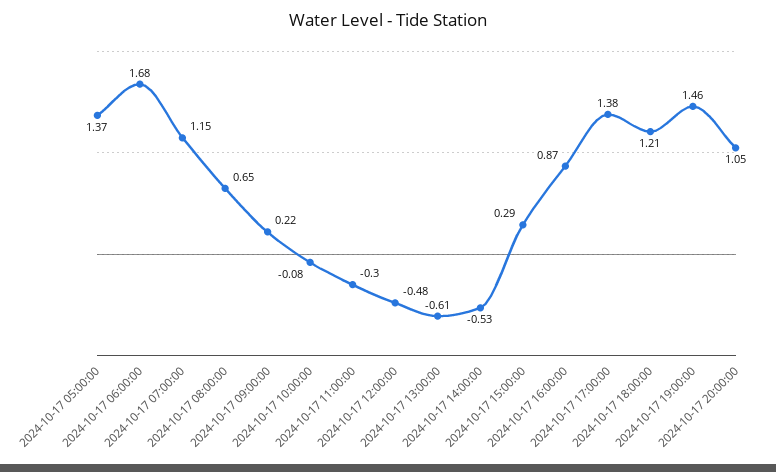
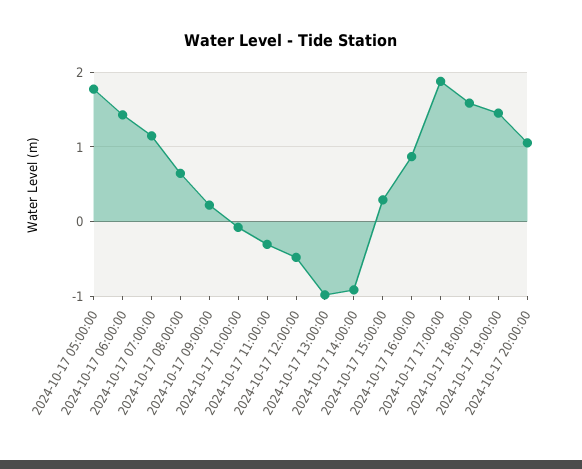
2024-10-17 05:00:00: 1.37 -> 1.8
2024-10-17 06:00:00: 1.68 -> 1.4
2024-10-17 13:00:00: -0.61 -> -1
2024-10-17 14:00:00: -0.53 -> -0.9
2024-10-17 17:00:00: 1.38 -> 1.9
2024-10-17 18:00:00: 1.21 -> 1.6

